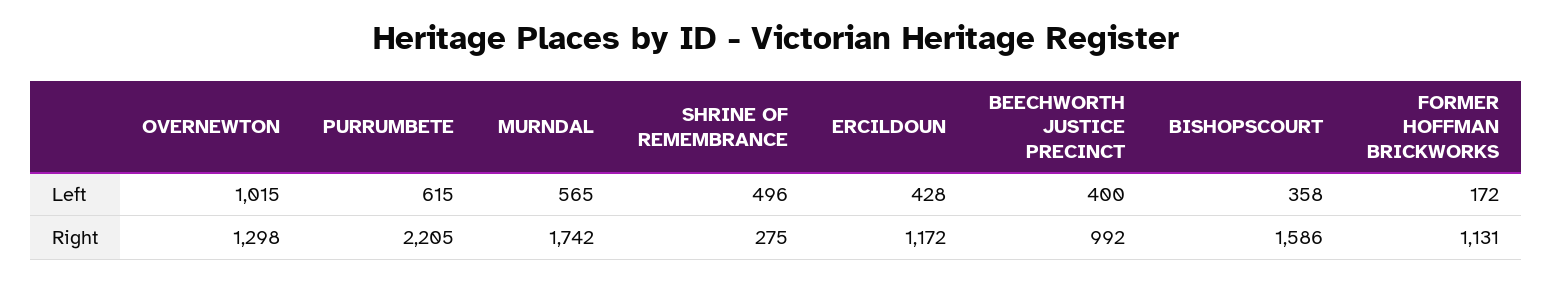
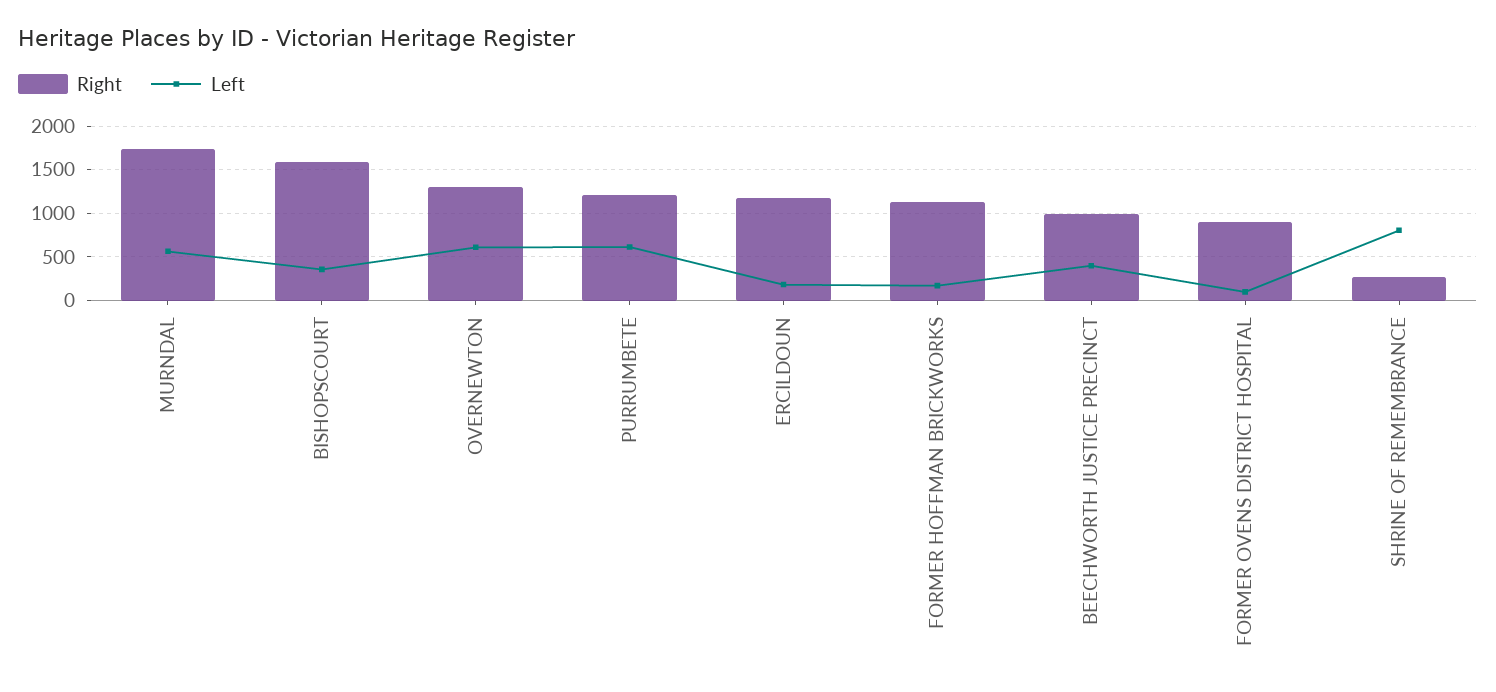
Left, OVERNEWTON: 1015 -> 600
Left, SHRINE OF REMEMBRANCE: 496 -> 800
Left, ERCILDOUN: 428 -> 200
Right, PURRUMBETE: 2205 -> 1200
Right, FORMER OVENS DISTRICT HOSPITAL: none -> 900
Left, FORMER OVENS DISTRICT HOSPITAL: none -> 100

